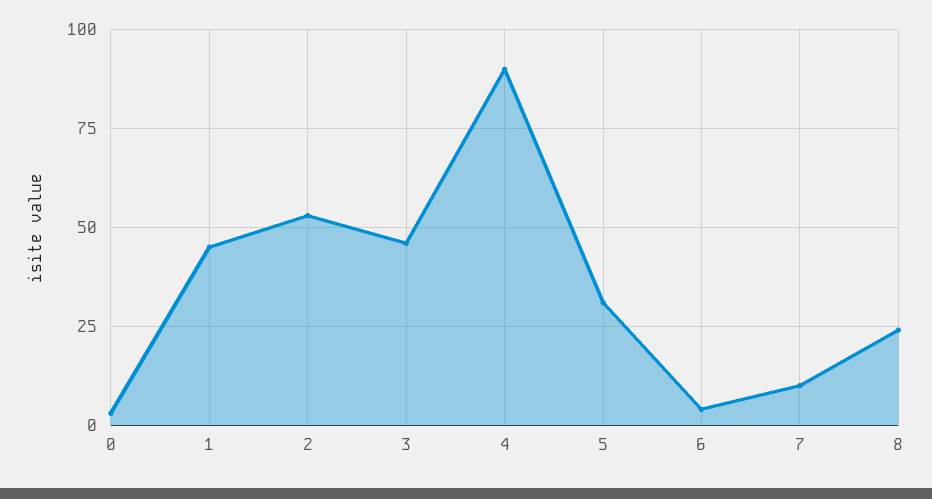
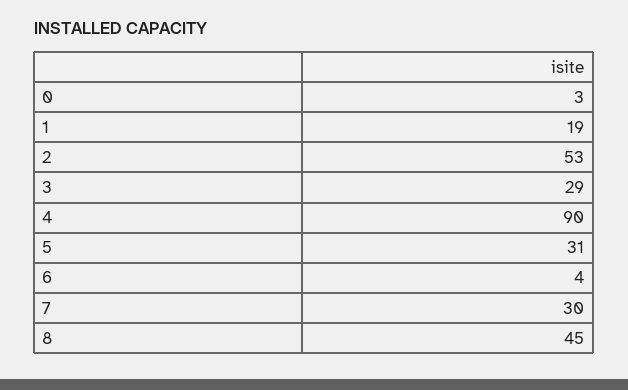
1: 45 -> 19
3: 45 -> 29
7: 10 -> 30
8: 25 -> 45

